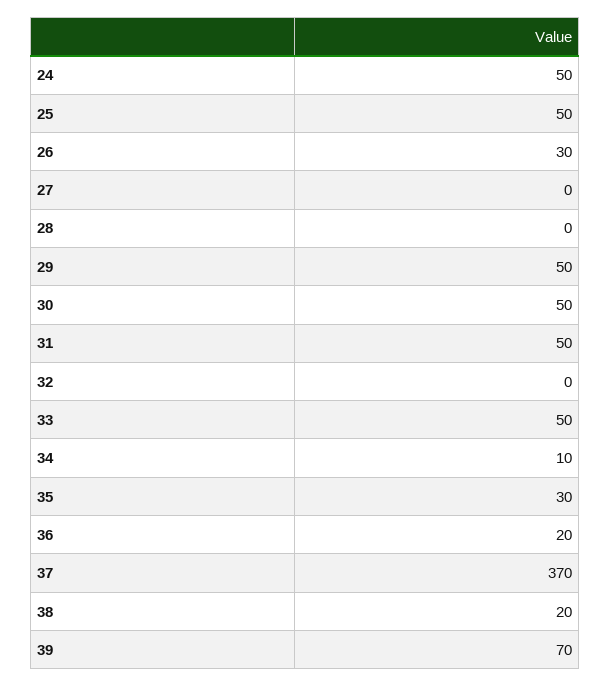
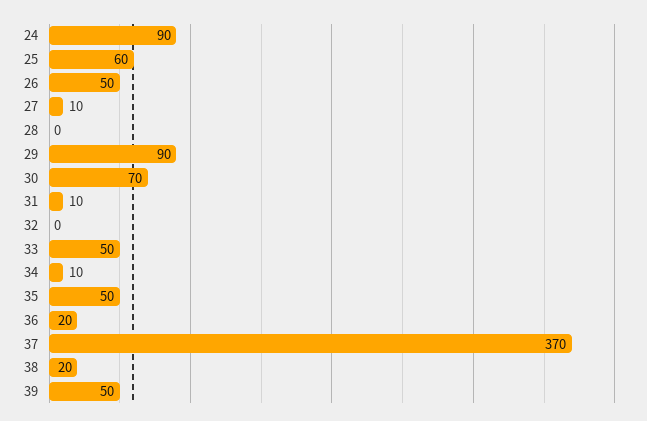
24: 50 -> 90
25: 50 -> 60
26: 30 -> 50
27: 0 -> 10
29: 50 -> 90
30: 50 -> 70
31: 50 -> 10
35: 30 -> 50
39: 70 -> 50

